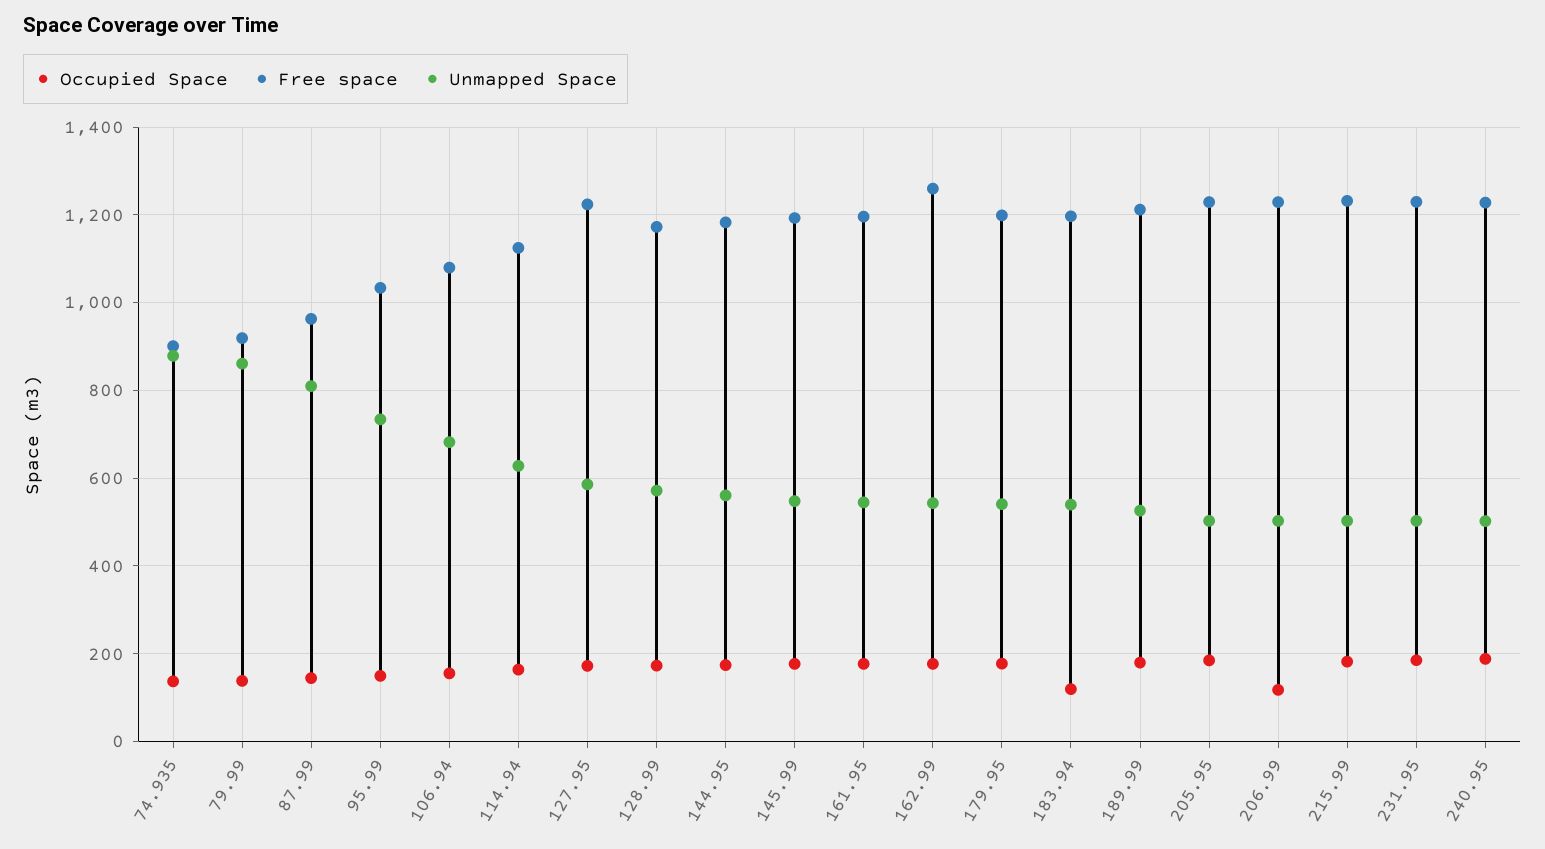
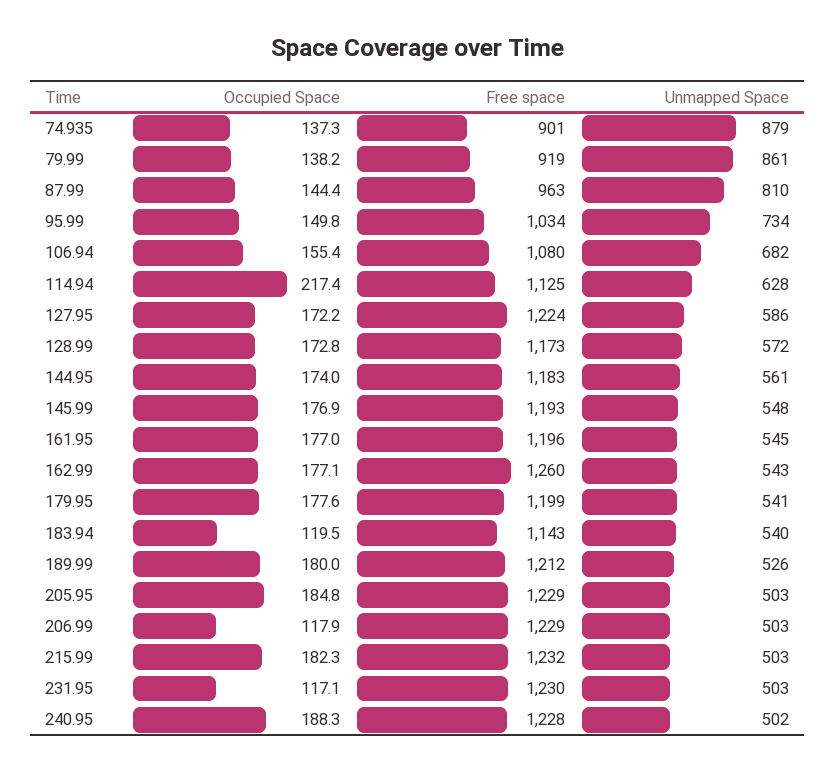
Occupied Space, 114.94: 160 -> 217.4
Free space, 183.94: 1200 -> 1143
Occupied Space, 231.95: 180 -> 117.1

